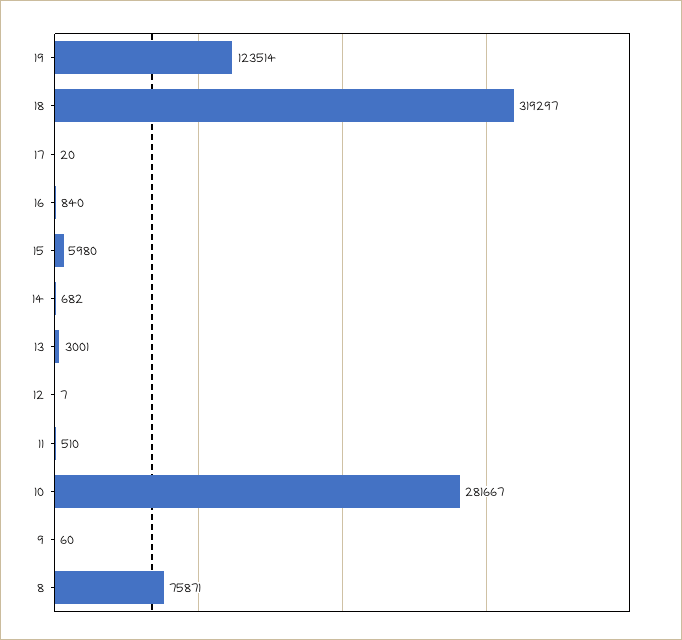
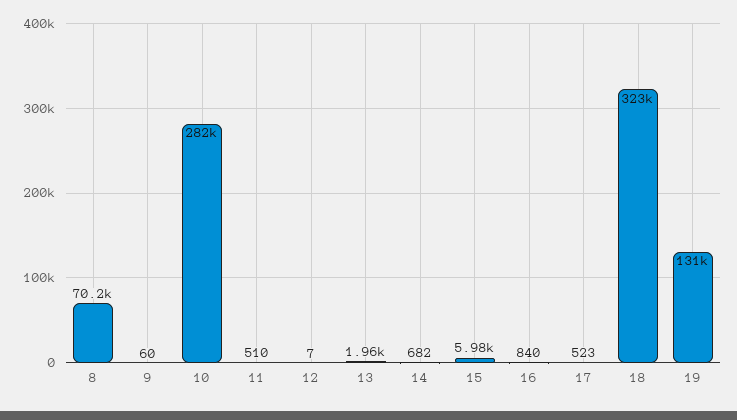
19: 123514 -> 131000
18: 319297 -> 323000
17: 20 -> 523
13: 3001 -> 1960
8: 75871 -> 70200

